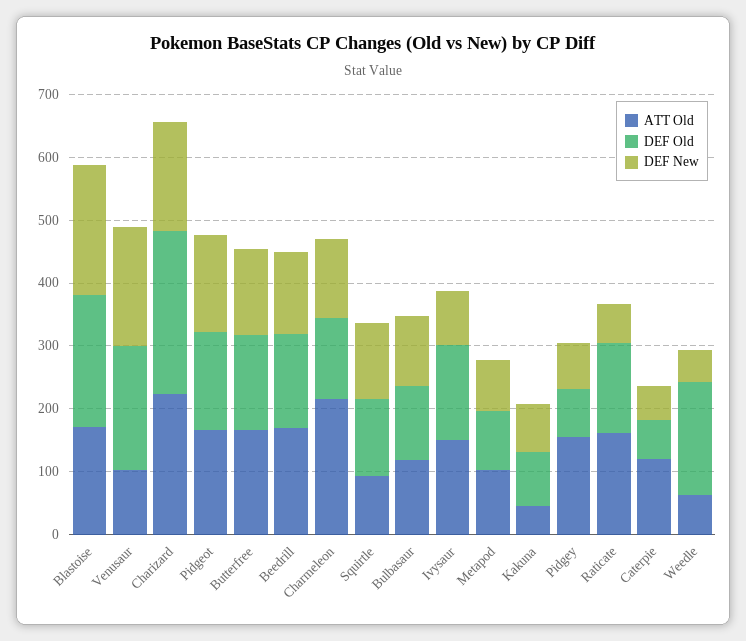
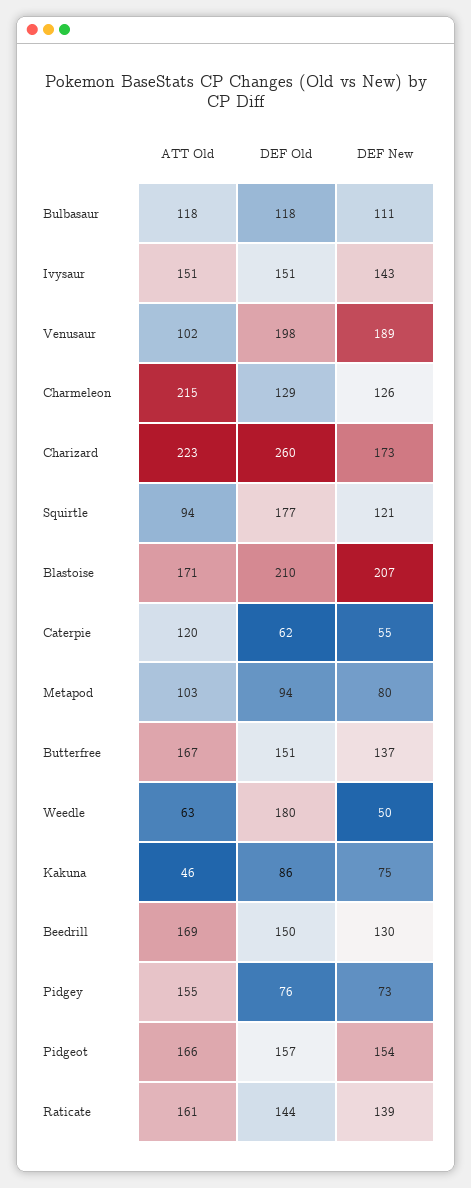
DEF Old, Squirtle: 120 -> 177
DEF New, Ivysaur: 80 -> 143
DEF New, Raticate: 60 -> 139

